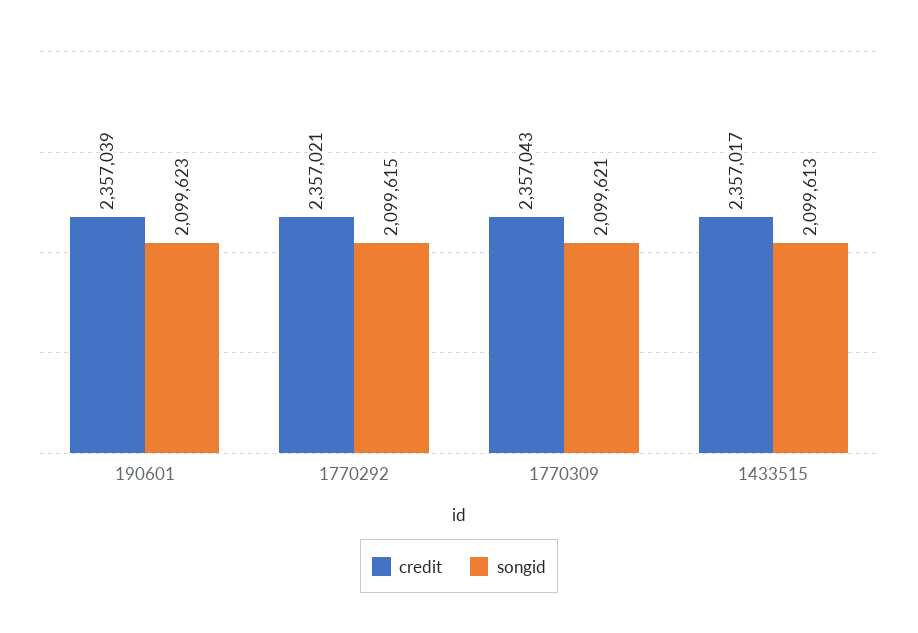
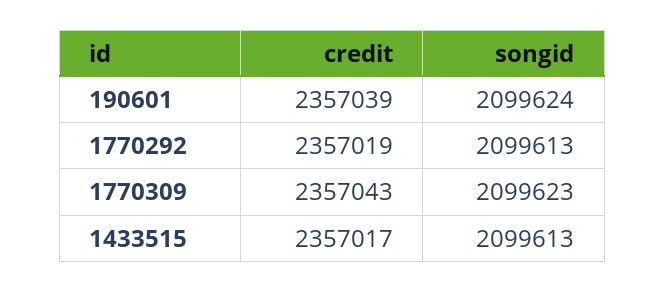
songid, 190601: 2099623 -> 2099624
credit, 1770292: 2357021 -> 2357019
songid, 1770292: 2099615 -> 2099613
songid, 1770309: 2099621 -> 2099623

